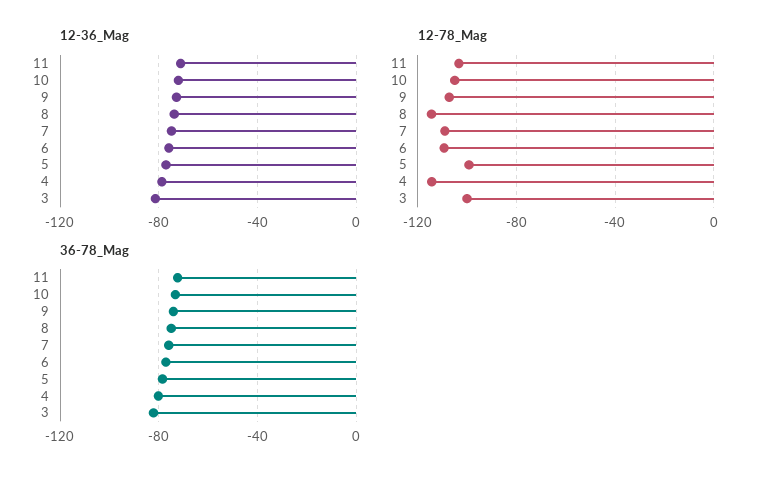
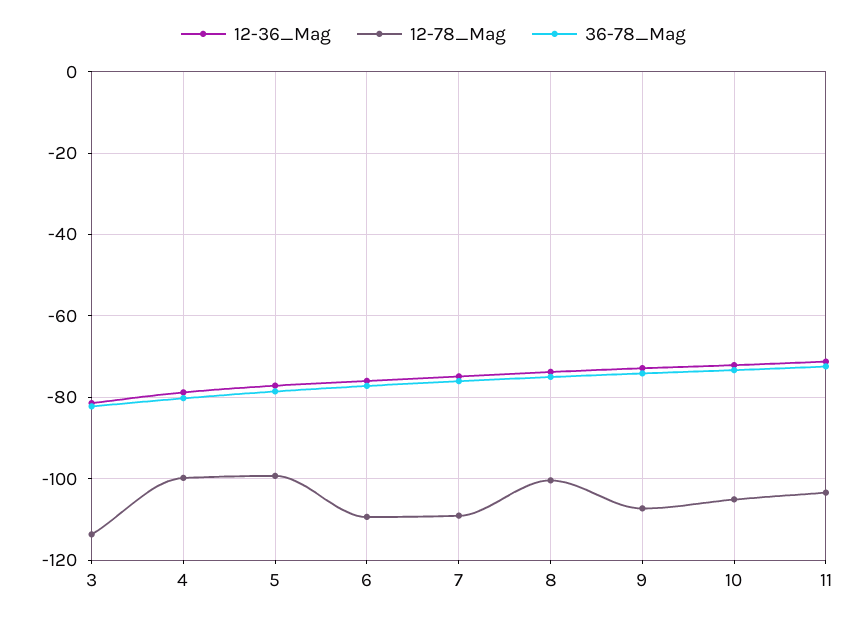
12-78_Mag, 8: -115 -> -100
12-78_Mag, 4: -115 -> -100
12-78_Mag, 3: -100 -> -114

